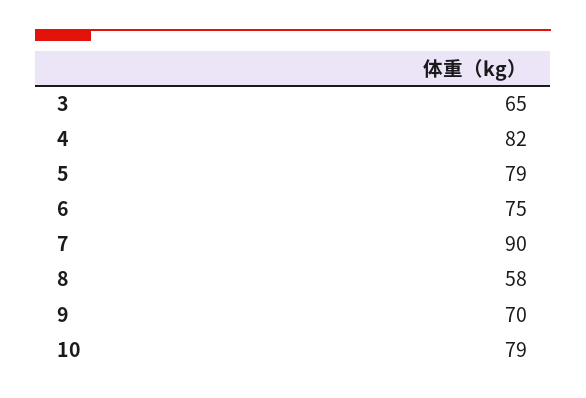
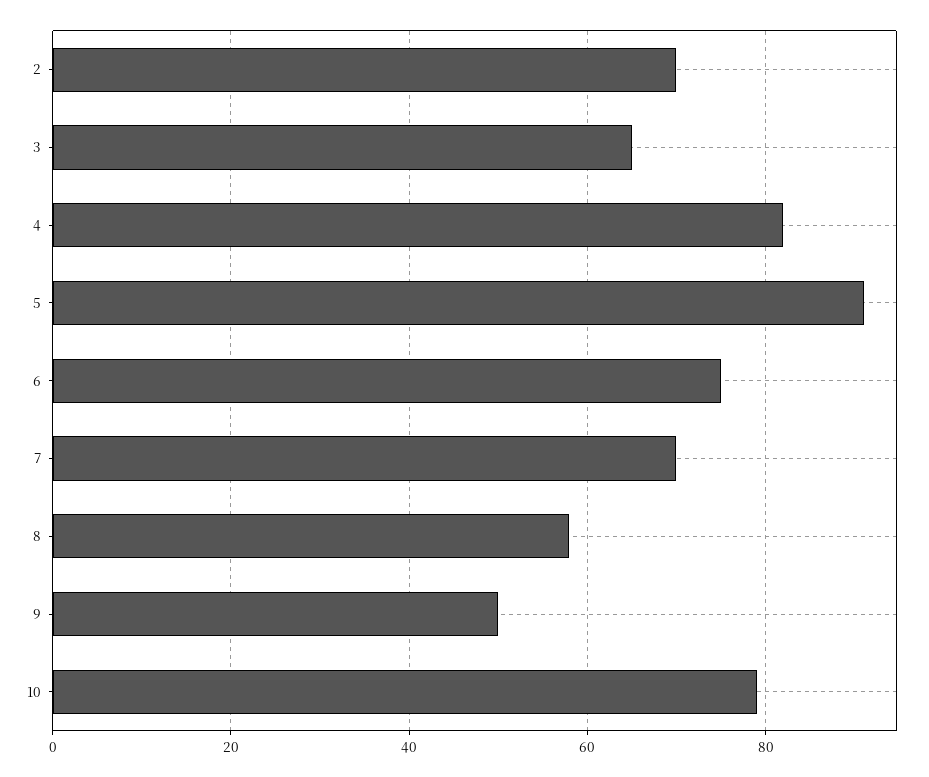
5: 79 -> 90
7: 90 -> 70
9: 70 -> 50
2: none -> 70

